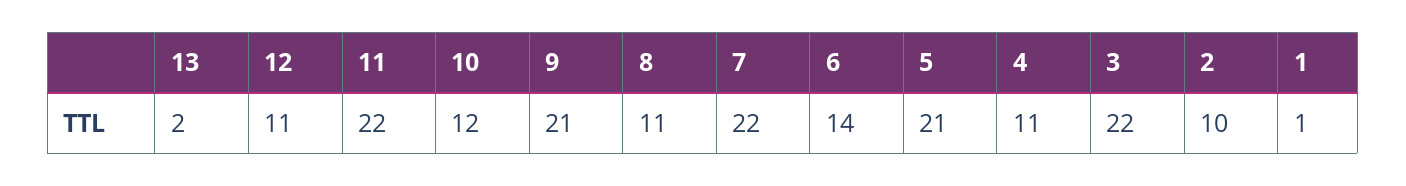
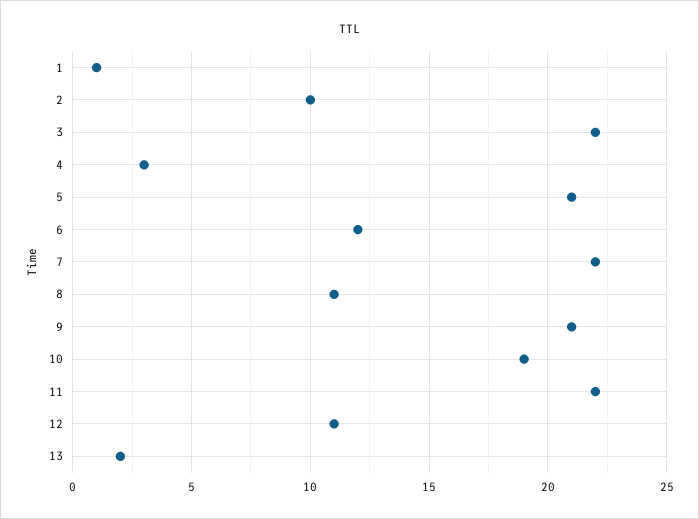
10: 12 -> 19
6: 14 -> 12
4: 11 -> 3

